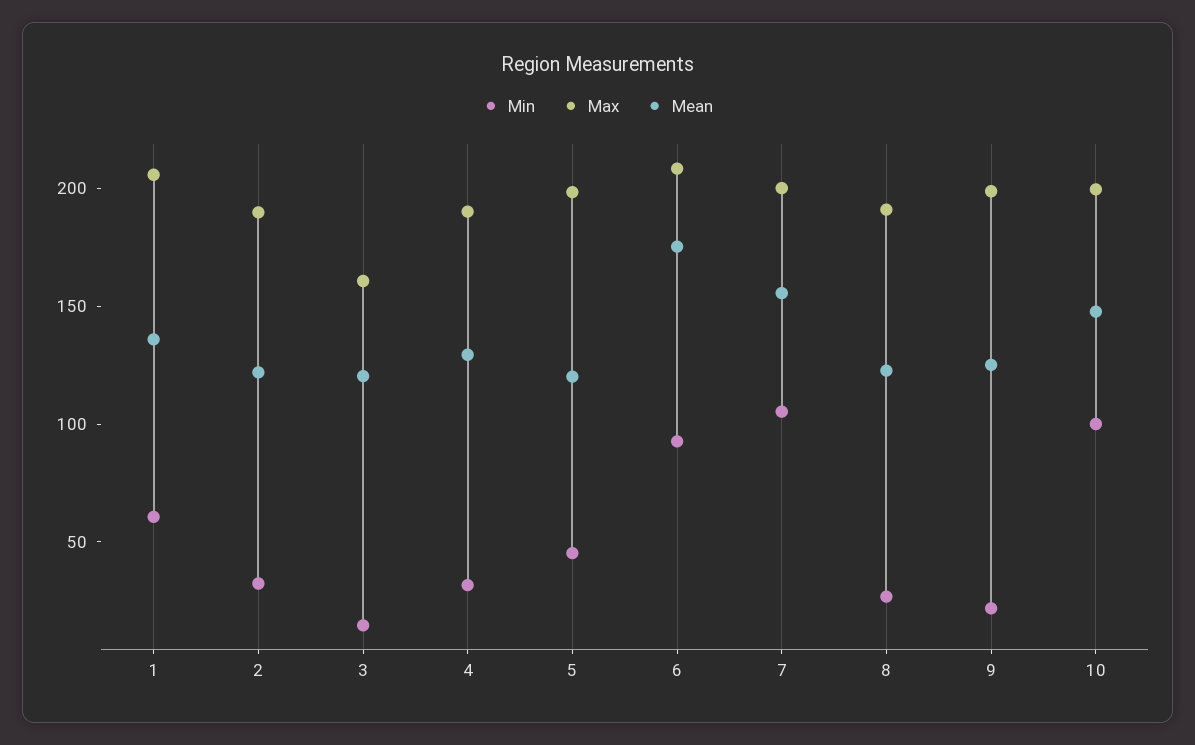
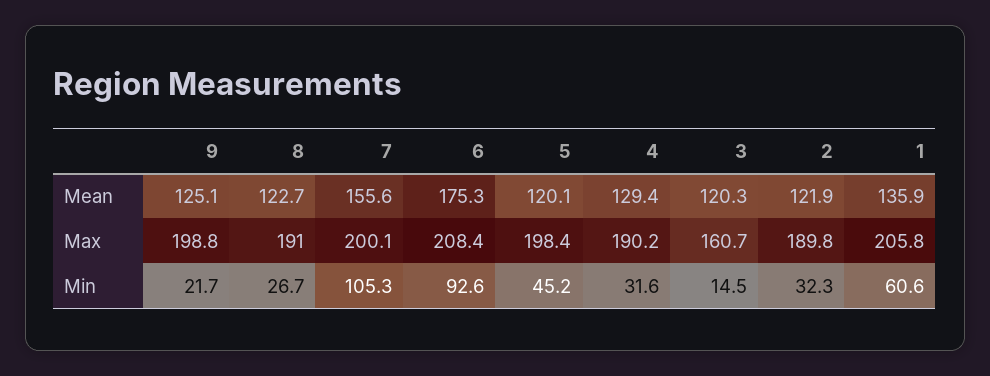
Min, 10: 100 -> none
Max, 10: 200 -> none
Mean, 10: 150 -> none

